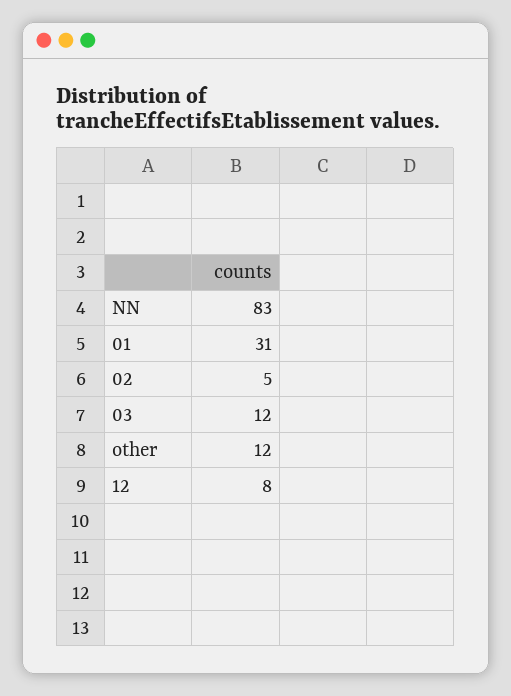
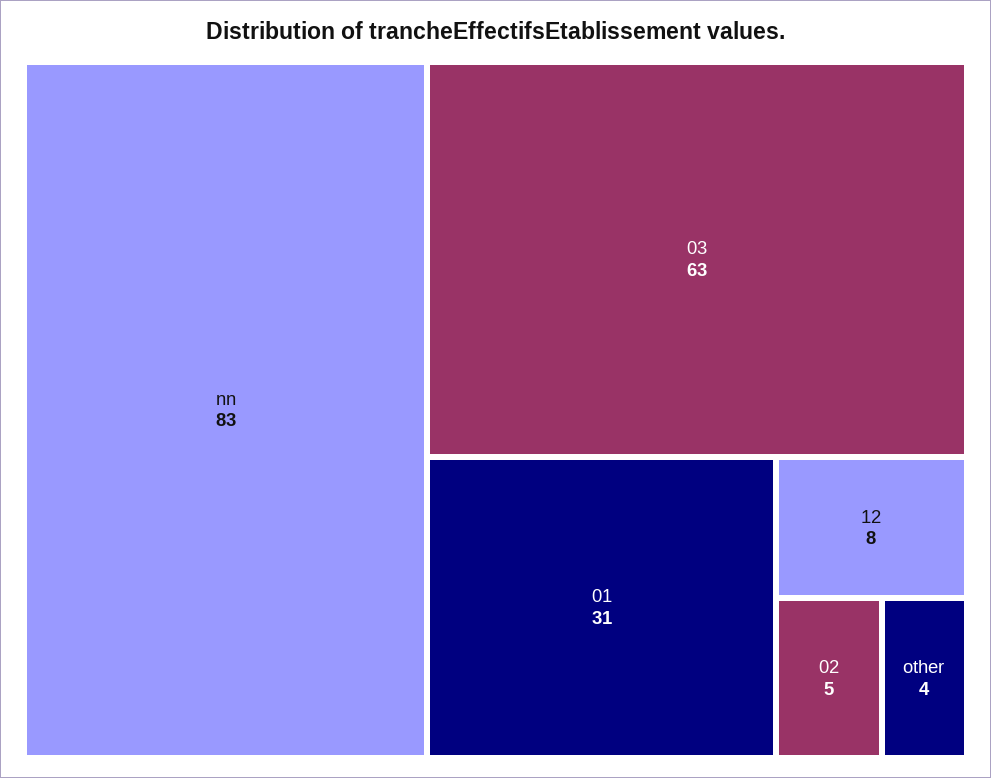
03: 12 -> 63
other: 12 -> 4

